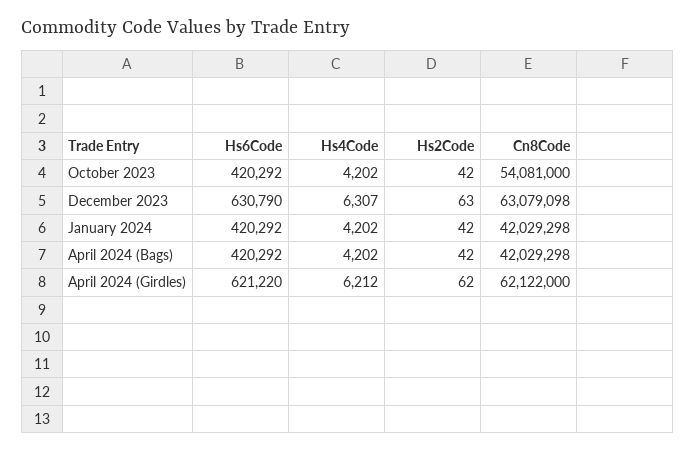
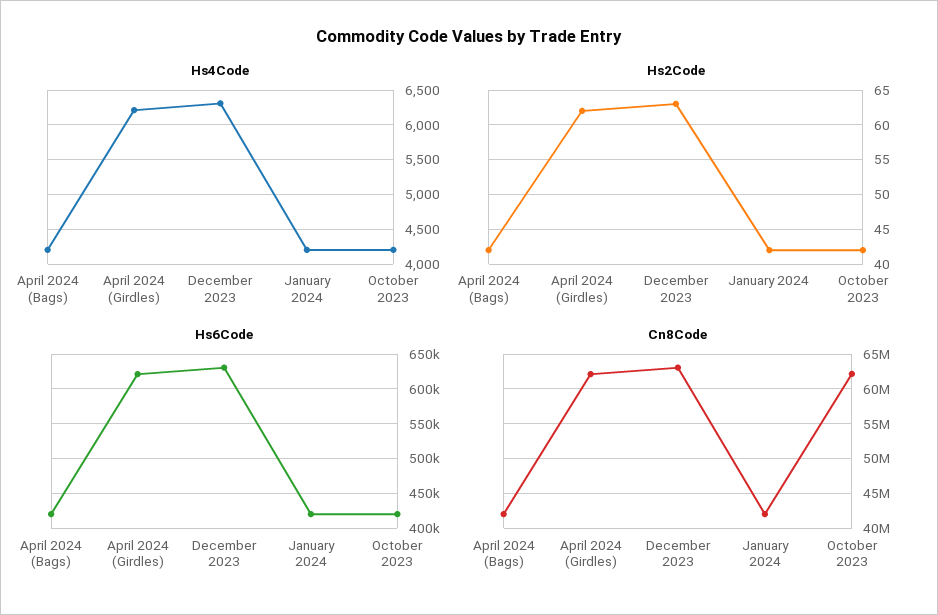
Cn8Code, October 2023: 54081000 -> 62000000

